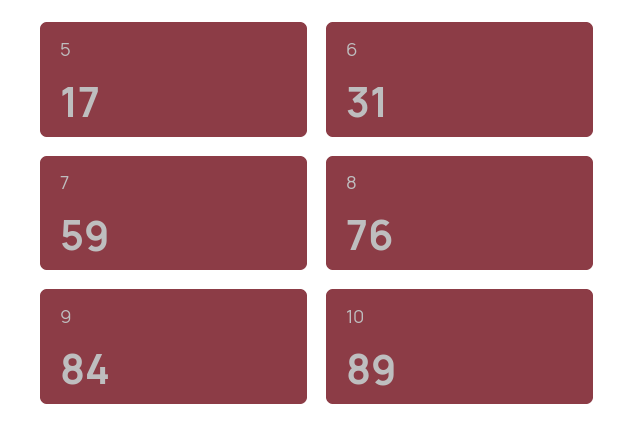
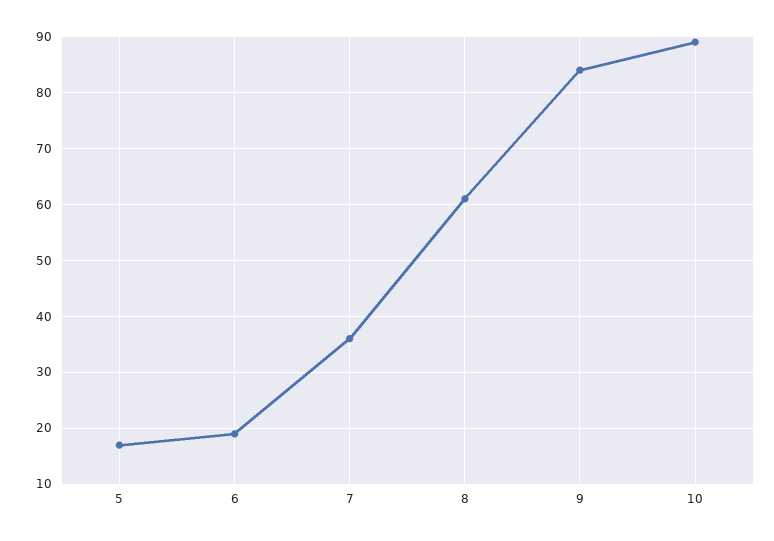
6: 31 -> 20
7: 59 -> 35
8: 76 -> 60

